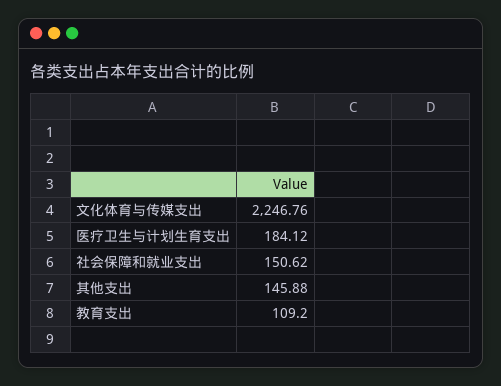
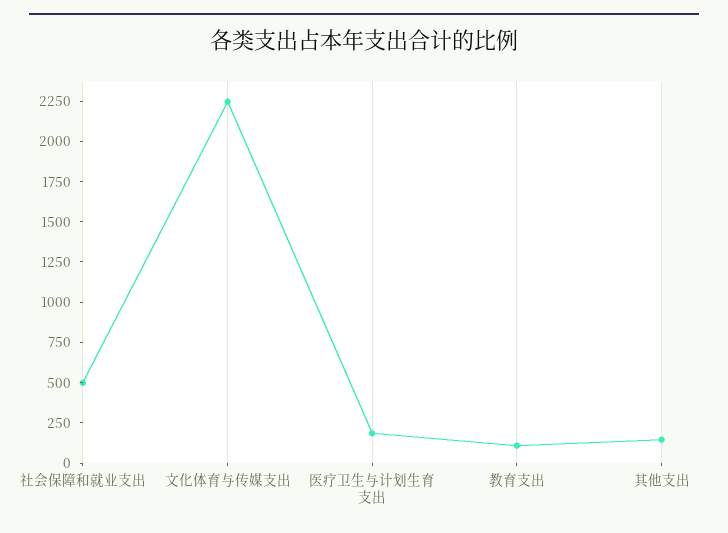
社会保障和就业支出: 150.62 -> 500

